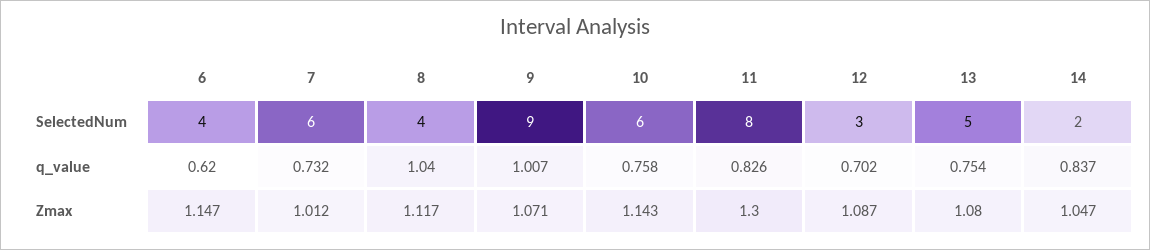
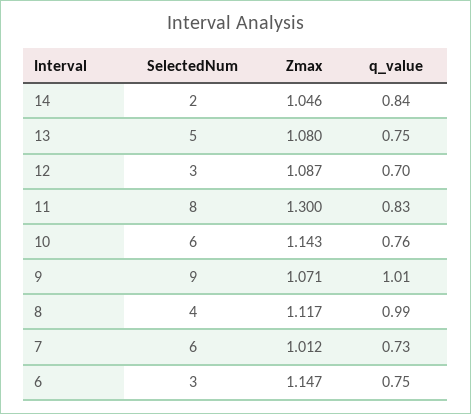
6, SelectedNum: 4 -> 3
6, q_value: 0.62 -> 0.75
8, q_value: 1.04 -> 0.99
14, Zmax: 1.047 -> 1.046

